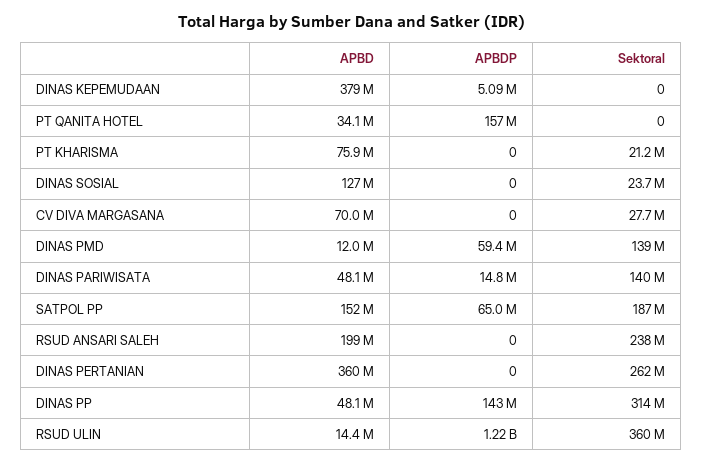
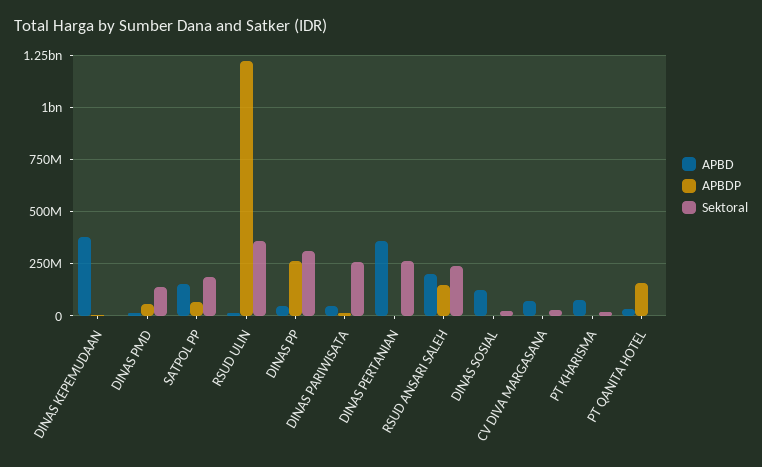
Sektoral, DINAS PARIWISATA: 140000000 -> 250000000
APBDP, RSUD ANSARI SALEH: 0 -> 150000000
APBDP, DINAS PP: 143000000 -> 250000000

